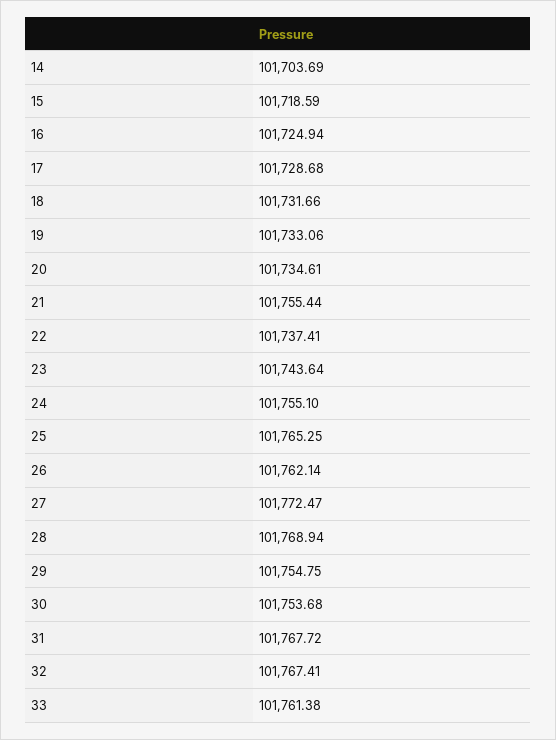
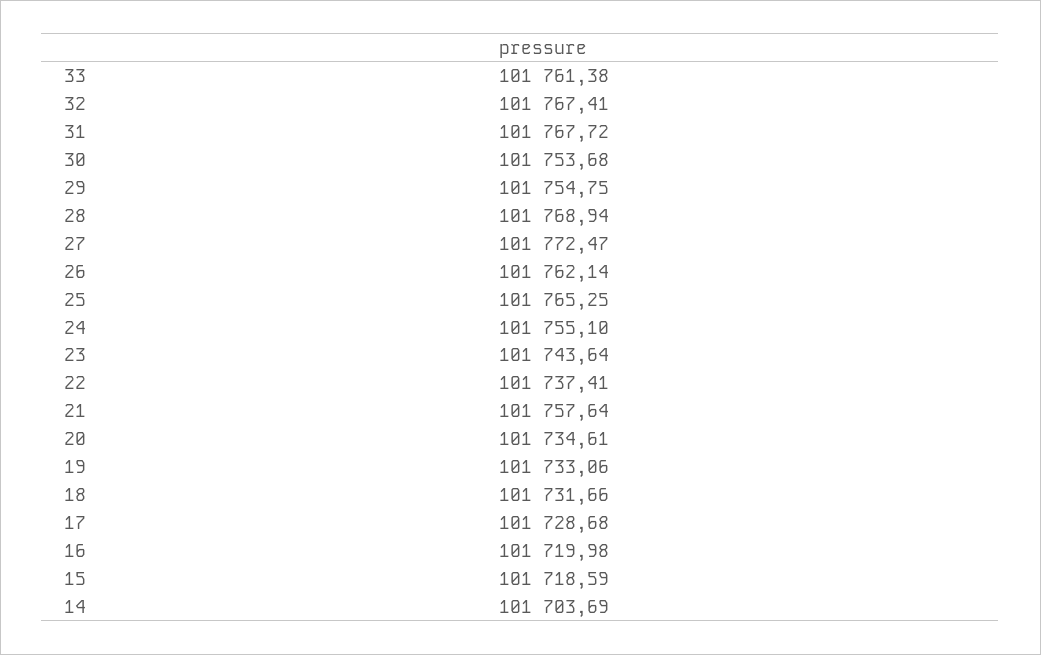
16: 101724.94 -> 101719.98
21: 101755.44 -> 101757.64

